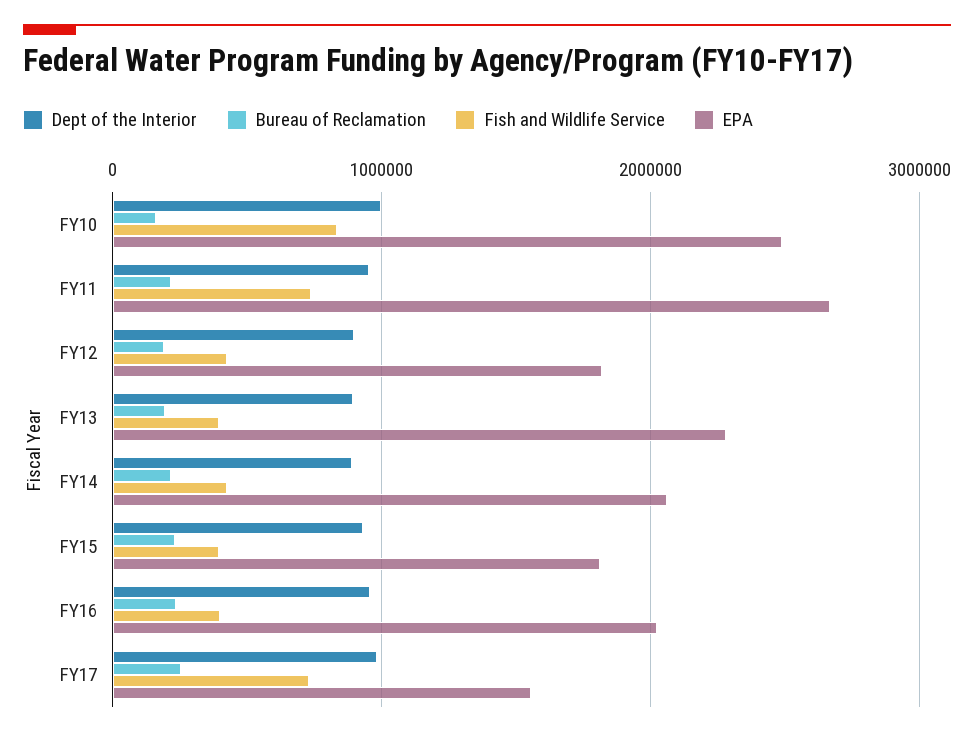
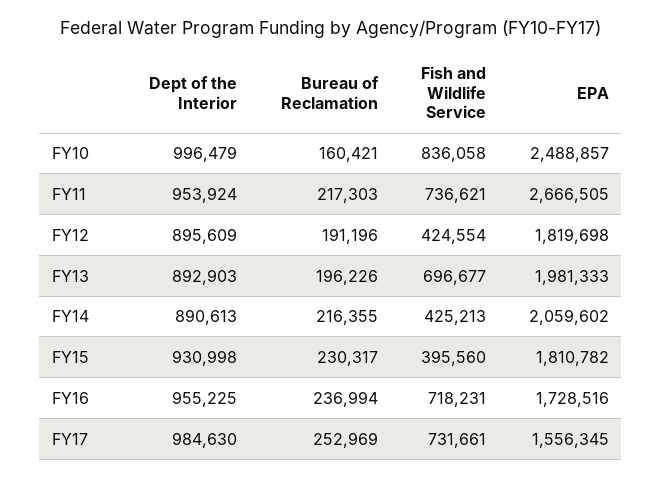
Fish and Wildlife Service, FY13: 400000 -> 696677
EPA, FY13: 2300000 -> 1981333
Fish and Wildlife Service, FY16: 400000 -> 718231
EPA, FY16: 2000000 -> 1728516

